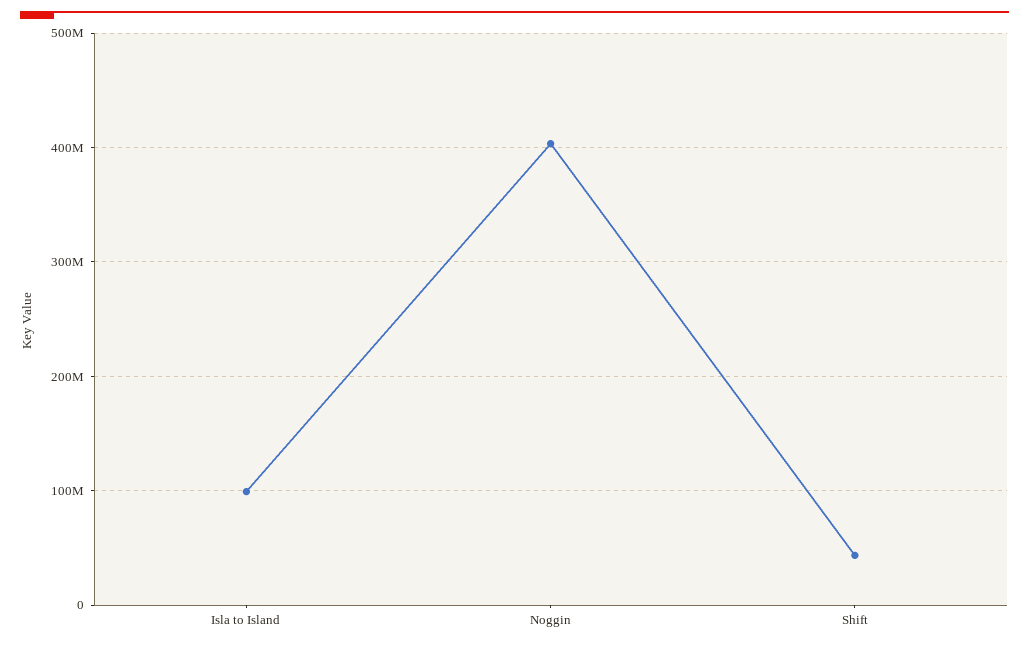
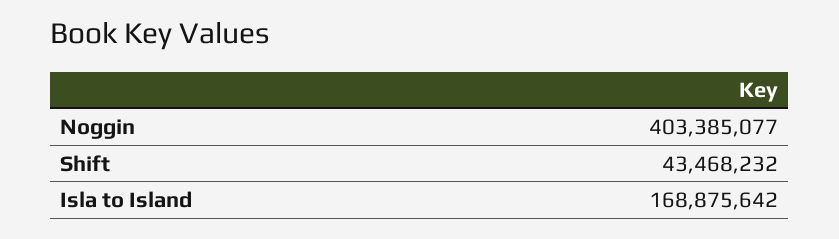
Isla to Island: 100000000 -> 168875642

